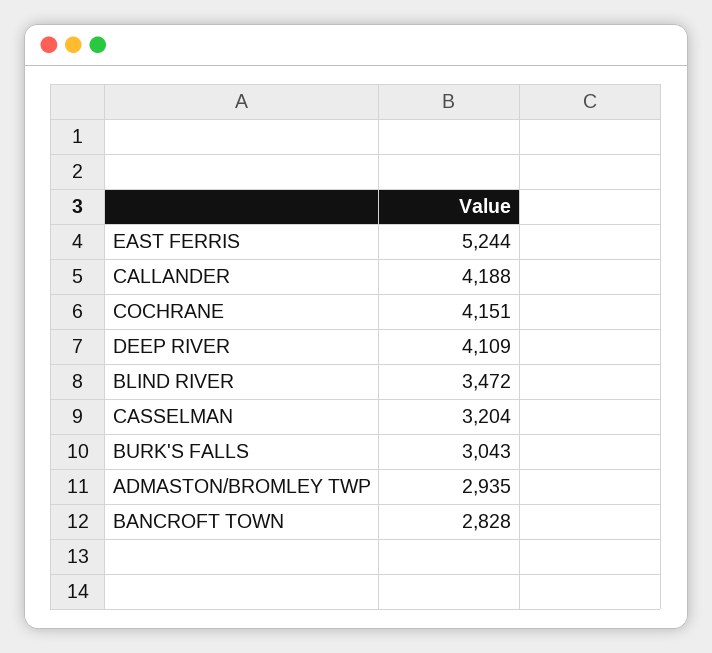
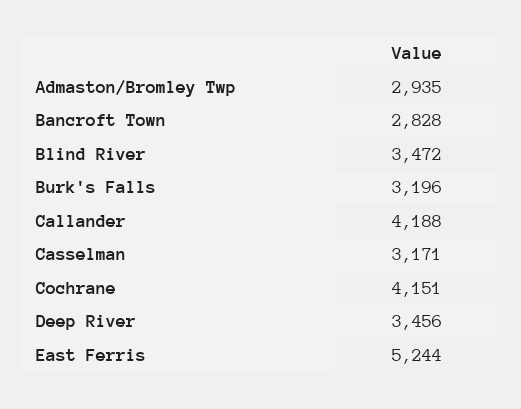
DEEP RIVER: 4109 -> 3456
CASSELMAN: 3204 -> 3171
BURK'S FALLS: 3043 -> 3196

